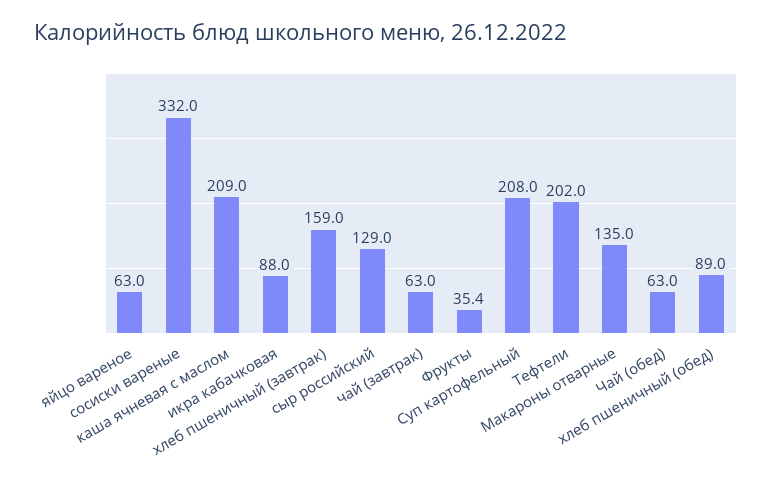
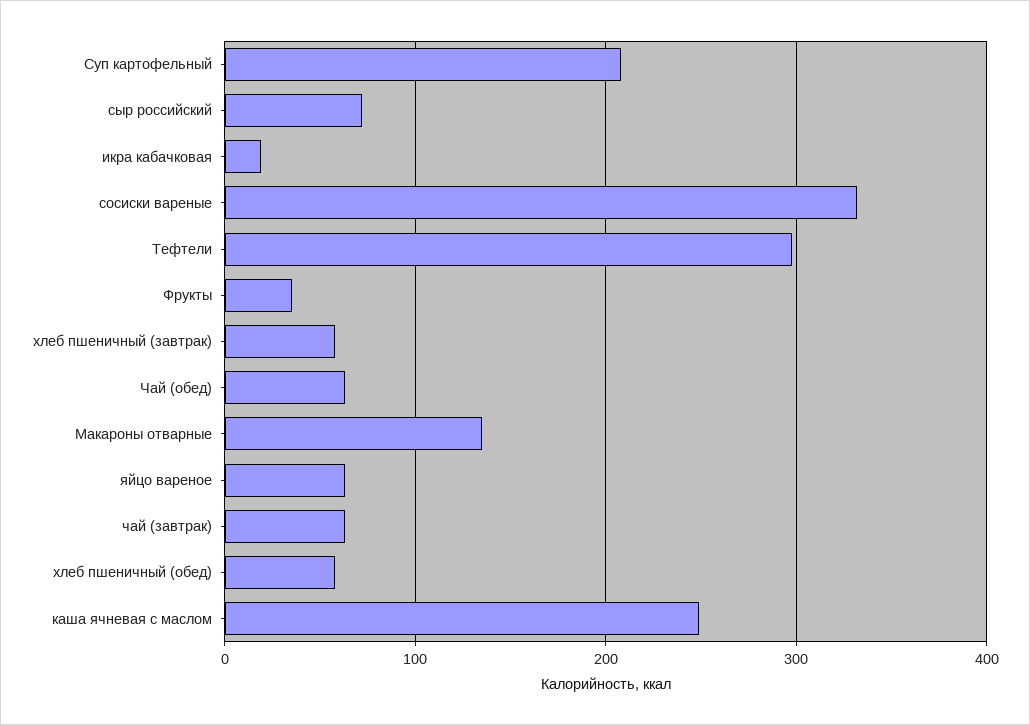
каша ячневая с маслом: 209 -> 250
икра кабачковая: 88 -> 20
хлеб пшеничный (завтрак): 159 -> 60
сыр российский: 129 -> 70
Тефтели: 202 -> 300
хлеб пшеничный (обед): 89 -> 60

